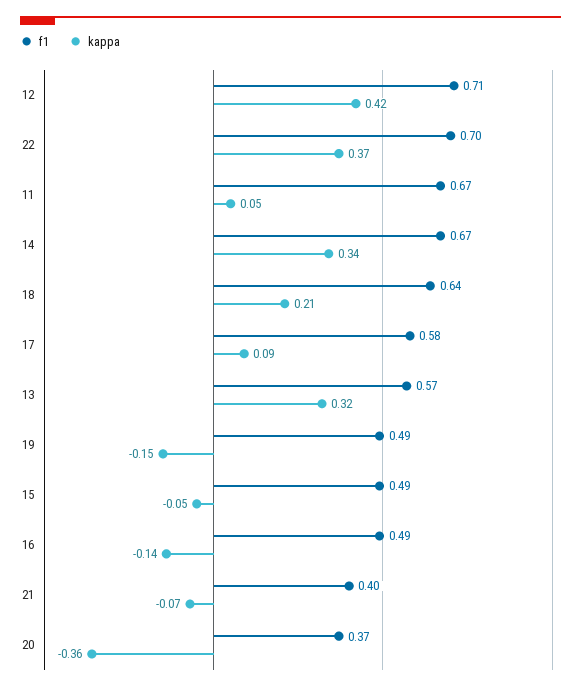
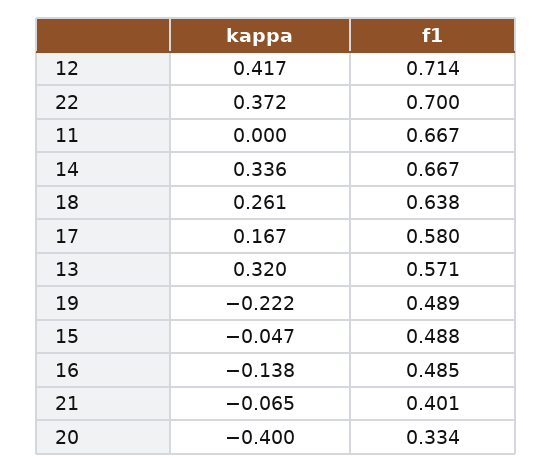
kappa, 11: 0.05 -> 0
kappa, 18: 0.21 -> 0.261
kappa, 17: 0.09 -> 0.167
kappa, 19: -0.15 -> -0.222
f1, 20: 0.37 -> 0.334
kappa, 20: -0.36 -> -0.4

